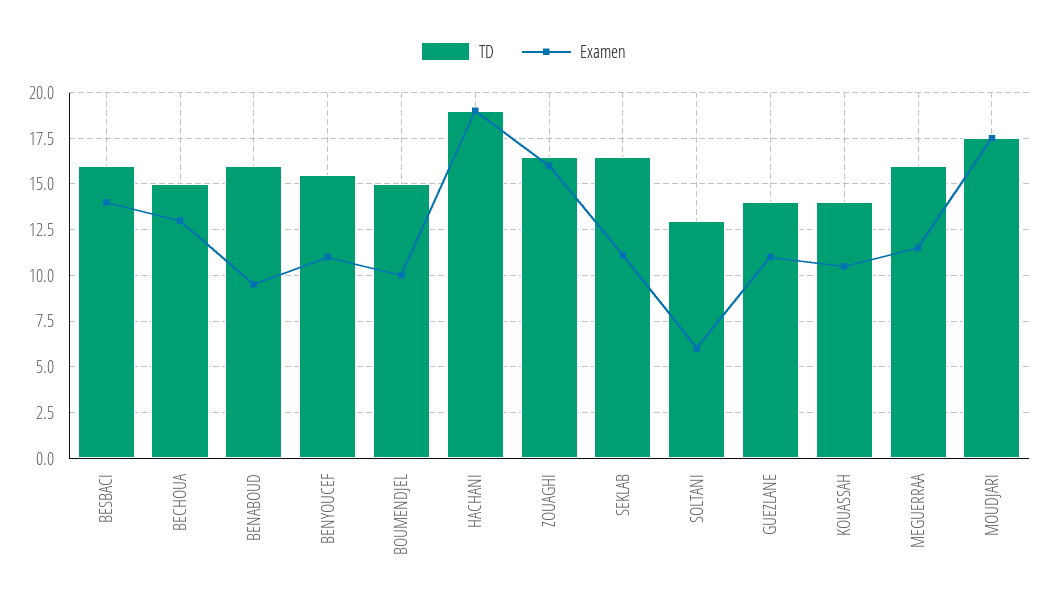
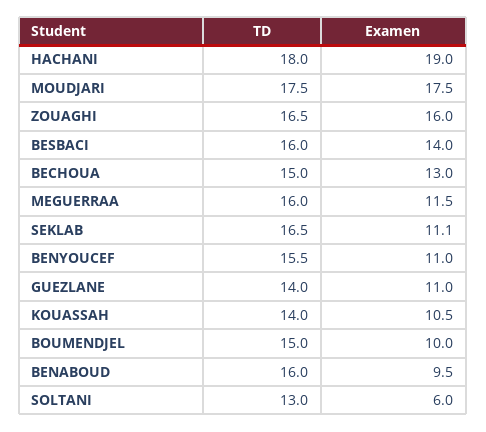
TD, HACHANI: 19 -> 18

